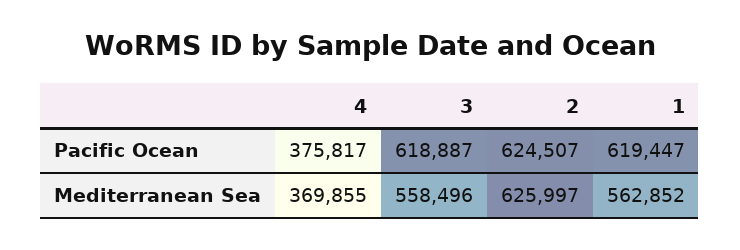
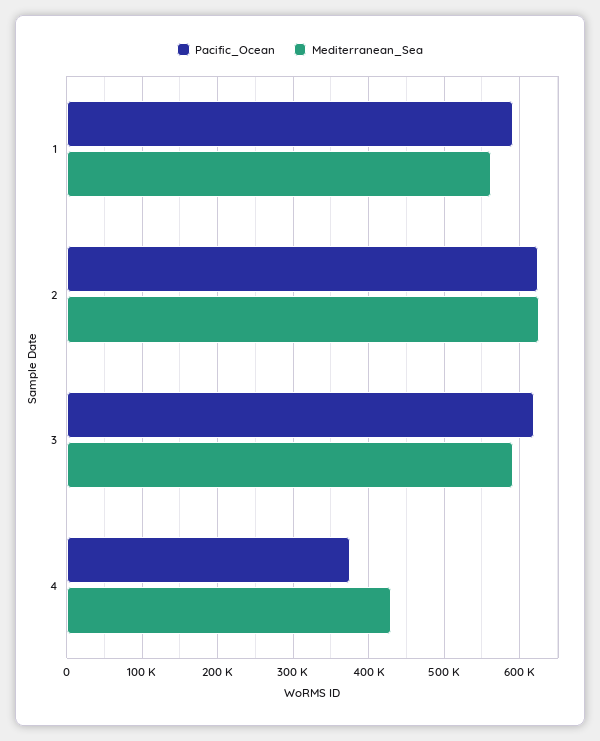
Pacific Ocean, 1: 619447 -> 590000
Mediterranean Sea, 4: 369855 -> 430000
Mediterranean Sea, 3: 558496 -> 590000

